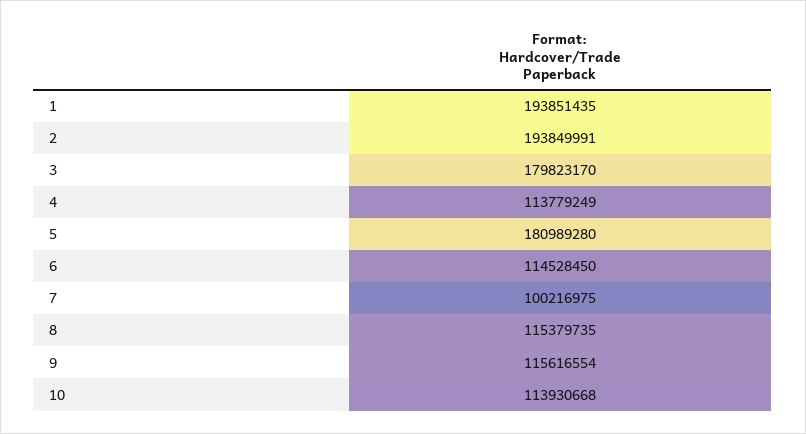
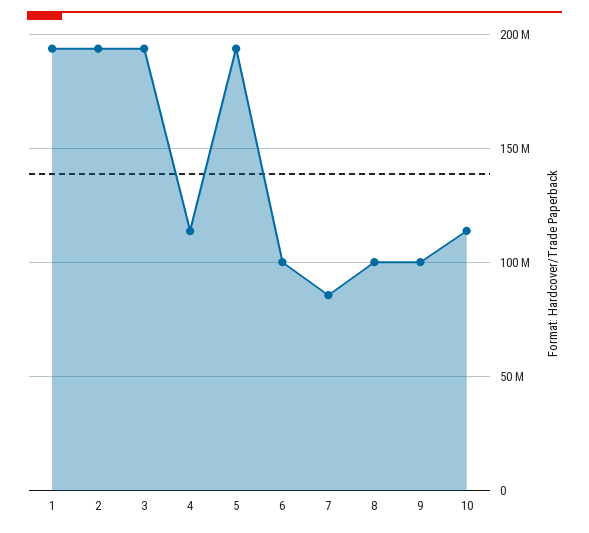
3: 179823170 -> 195000000
5: 180989280 -> 195000000
6: 114528450 -> 100000000
7: 100216975 -> 85000000
8: 115379735 -> 100000000
9: 115616554 -> 100000000

